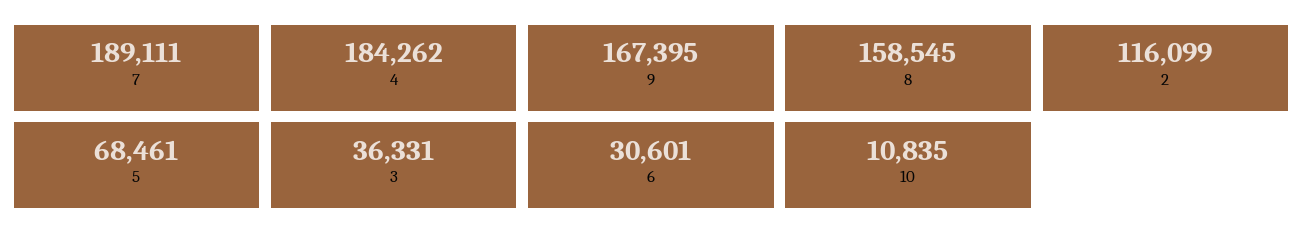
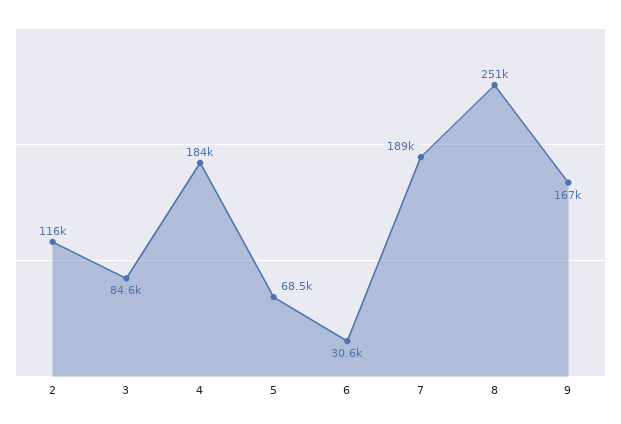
8: 158545 -> 251000
3: 36331 -> 84600
10: 10835 -> none

